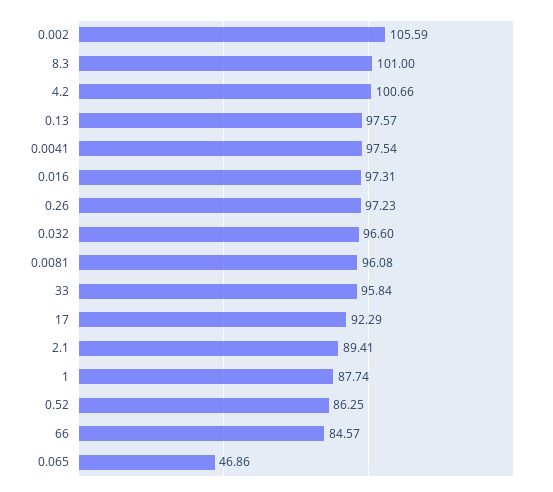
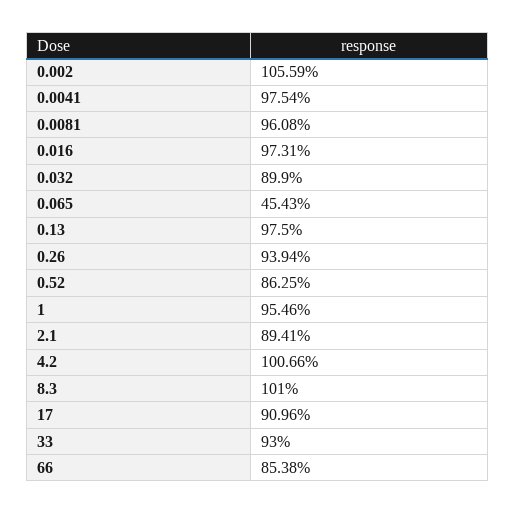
0.13: 97.57 -> 97.5
0.26: 97.23 -> 93.94
0.032: 96.6 -> 89.9
33: 95.84 -> 93
17: 92.29 -> 90.96
1: 87.74 -> 95.46
66: 84.57 -> 85.38
0.065: 46.86 -> 45.43

